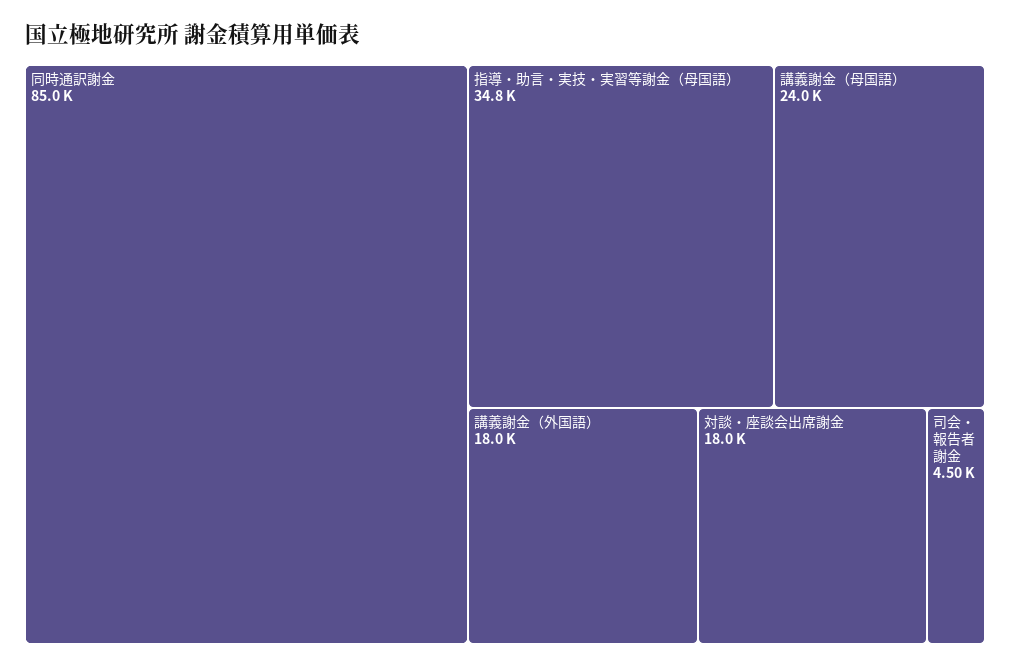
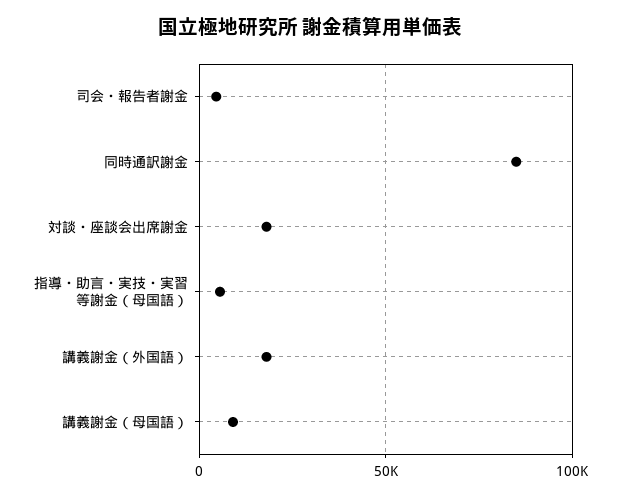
指導・助言・実技・実習等謝金（母国語）: 34800 -> 5000
講義謝金（母国語）: 24000 -> 10000

